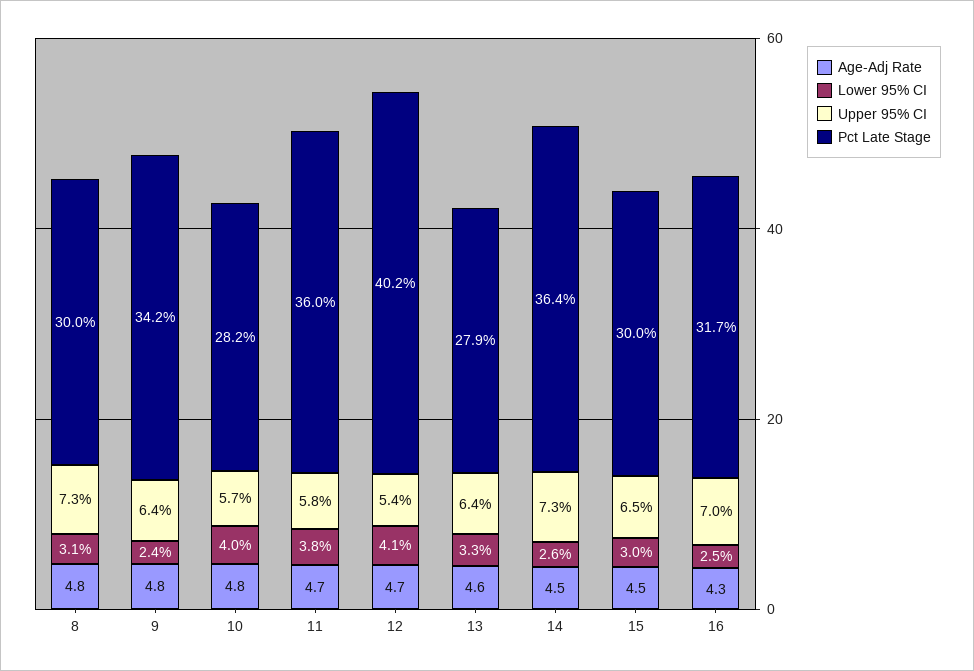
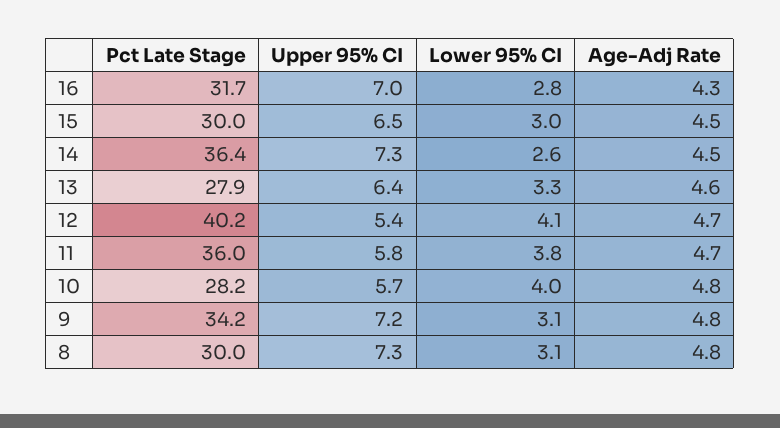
Lower 95% CI, 9: 2.4 -> 3.1
Upper 95% CI, 9: 6.4 -> 7.2
Lower 95% CI, 16: 2.5 -> 2.8

